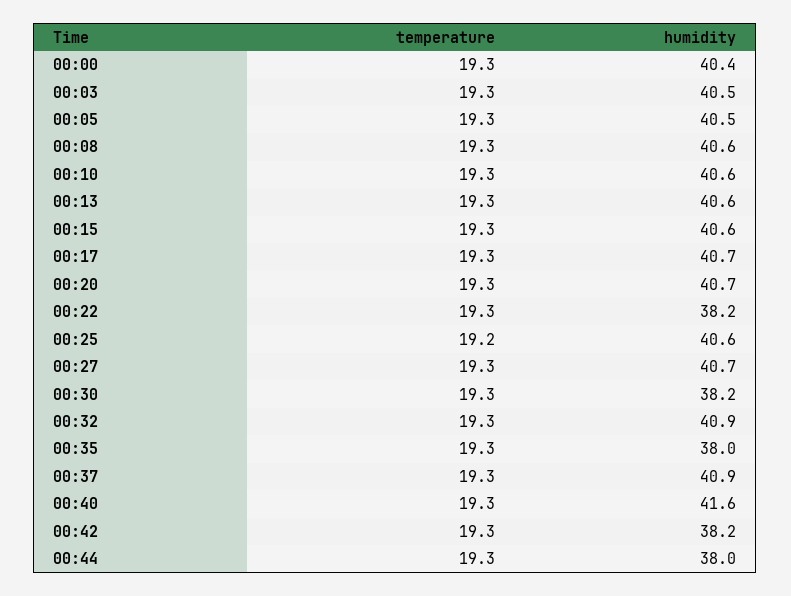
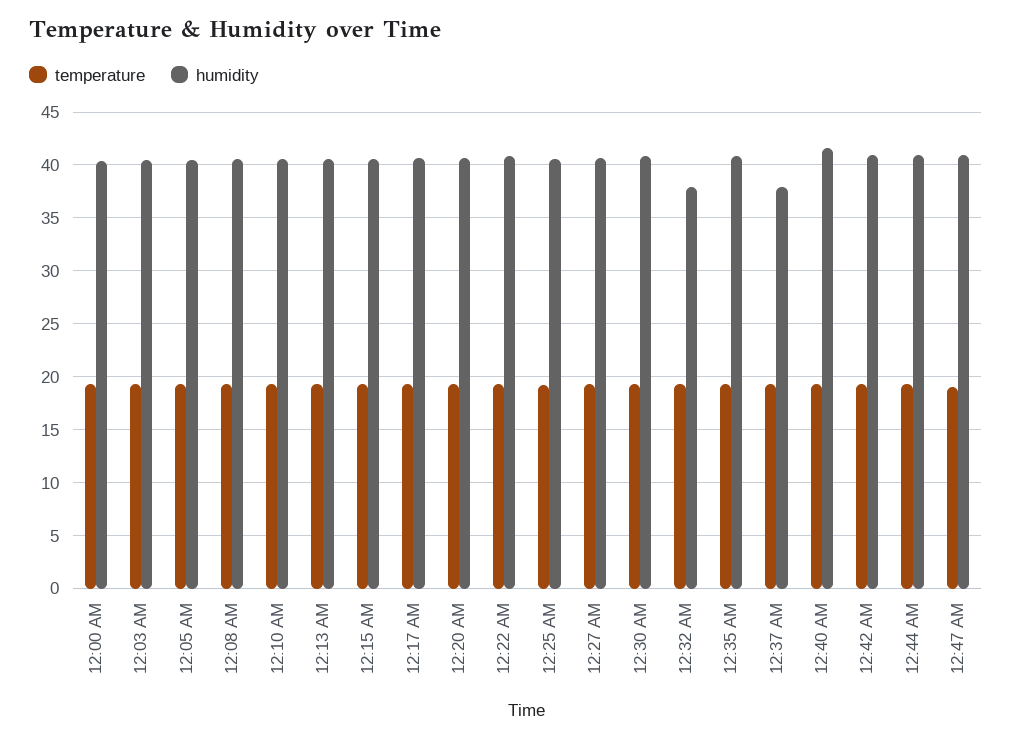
humidity, 00:22: 38.2 -> 41
humidity, 00:30: 38.2 -> 41
humidity, 00:32: 40.9 -> 38
humidity, 00:35: 38 -> 41
humidity, 00:37: 40.9 -> 38
humidity, 00:42: 38.2 -> 41
humidity, 00:44: 38 -> 41
temperature, 12:47 AM: none -> 19
humidity, 12:47 AM: none -> 41

